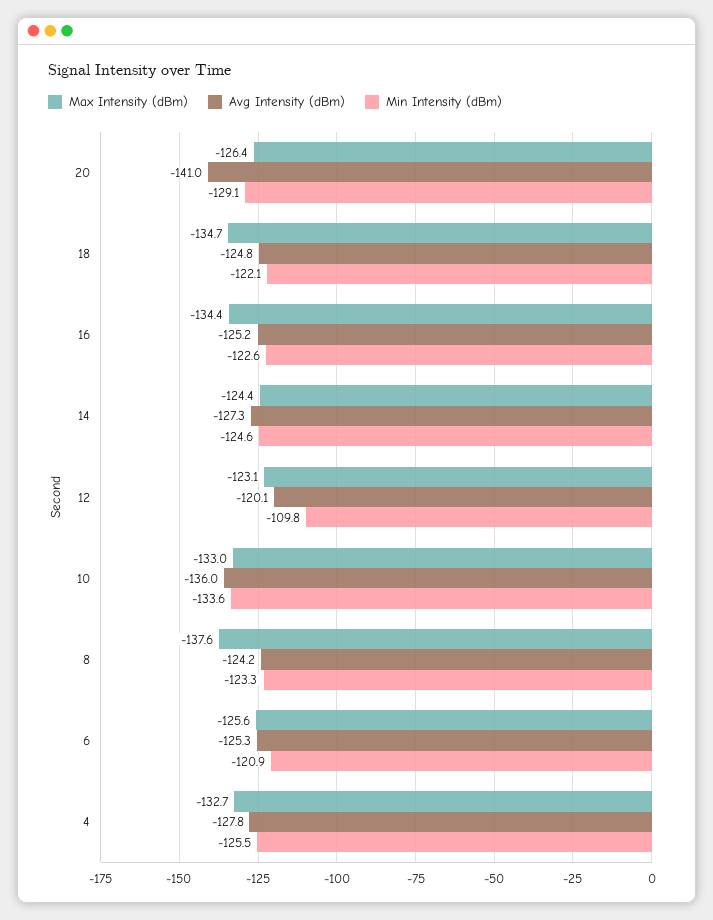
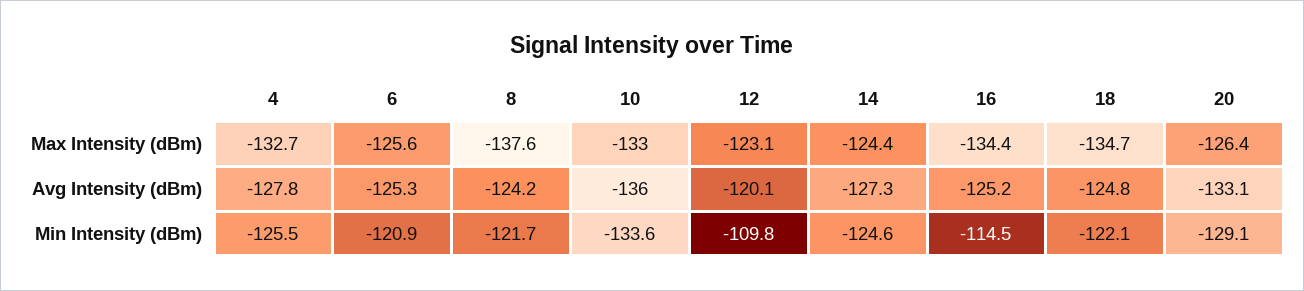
Avg Intensity (dBm), 20: -141 -> -133.1
Min Intensity (dBm), 16: -122.6 -> -114.5
Min Intensity (dBm), 8: -123.3 -> -121.7

